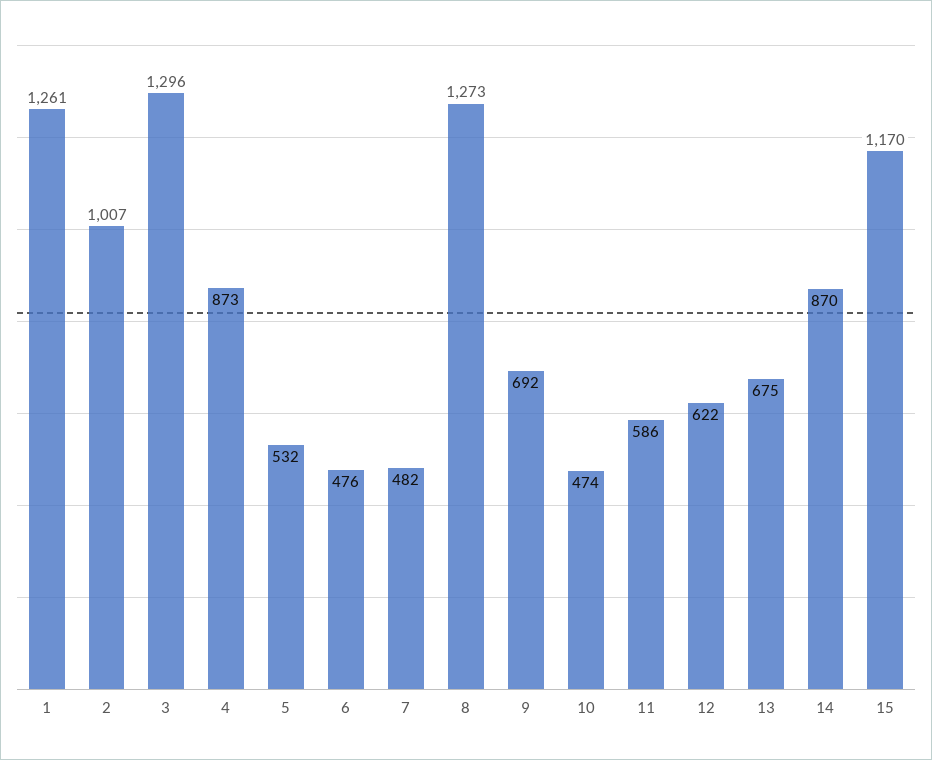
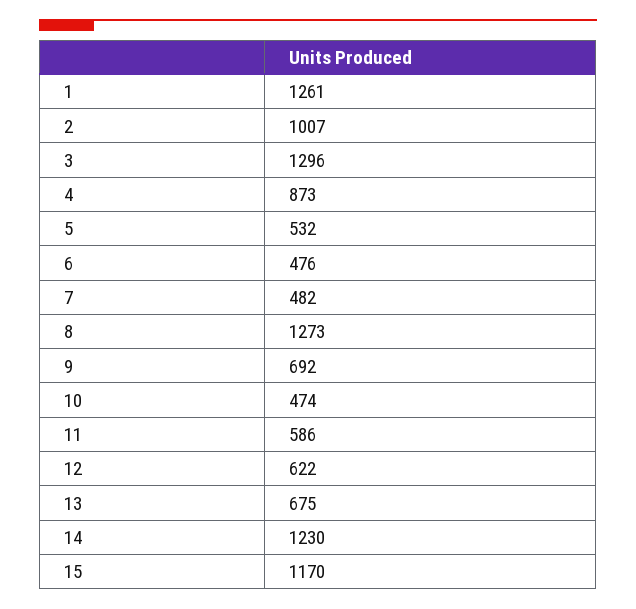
14: 870 -> 1230

